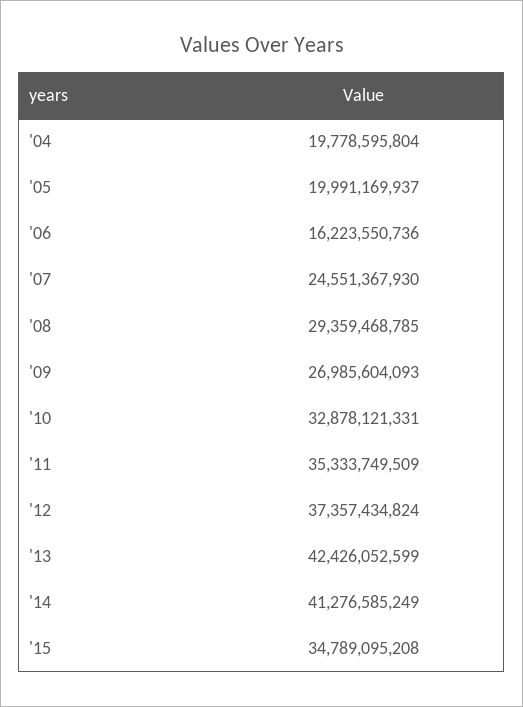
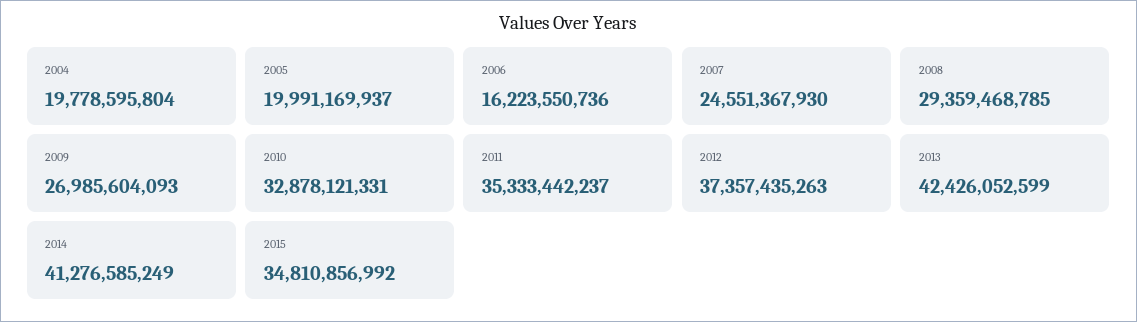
'11: 35333749509 -> 35333442237
'12: 37357434824 -> 37357435263
'15: 34789095208 -> 34810856992

